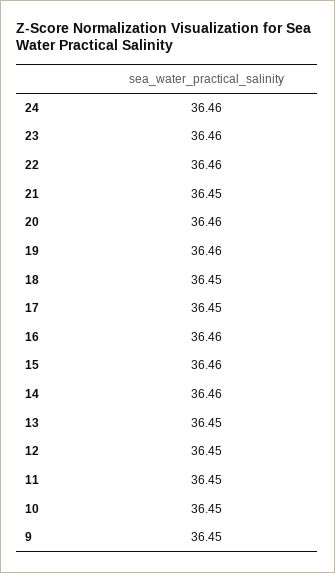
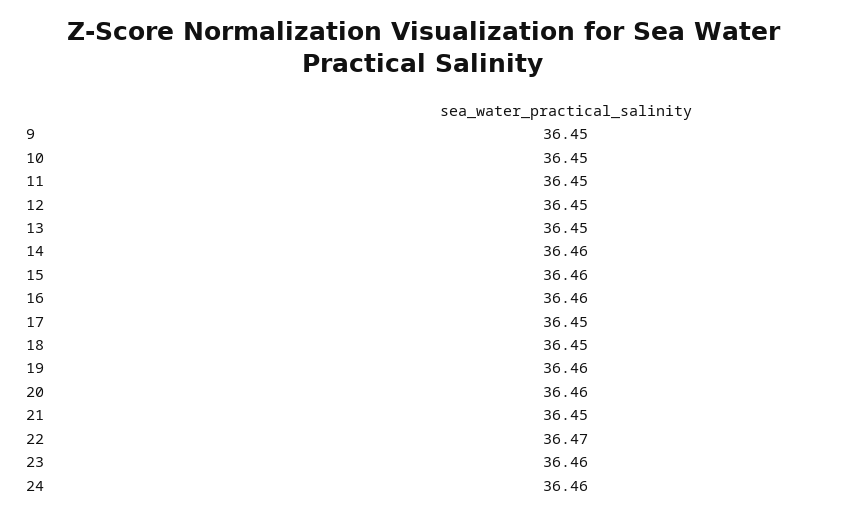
22: 36.46 -> 36.47

